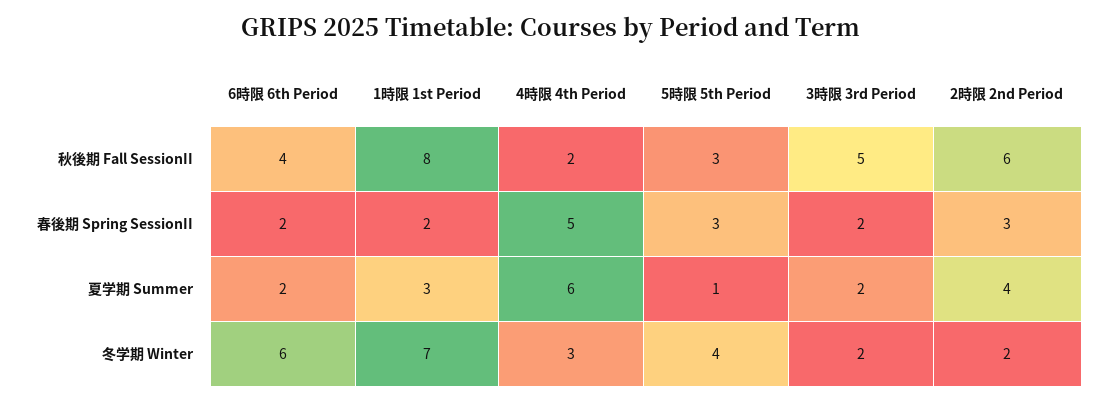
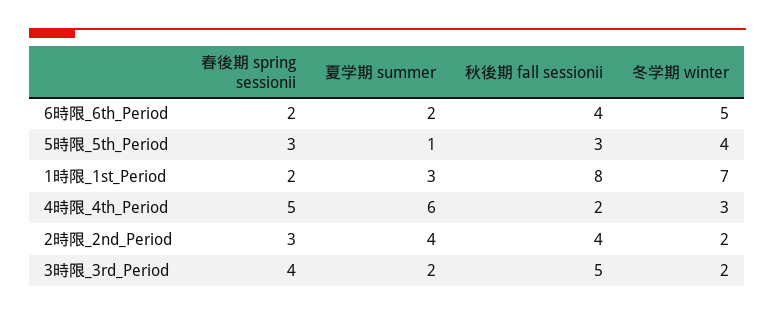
2時限 2nd Period, 秋後期 Fall SessionII: 6 -> 4
3時限 3rd Period, 春後期 Spring SessionII: 2 -> 4
6時限 6th Period, 冬学期 Winter: 6 -> 5

